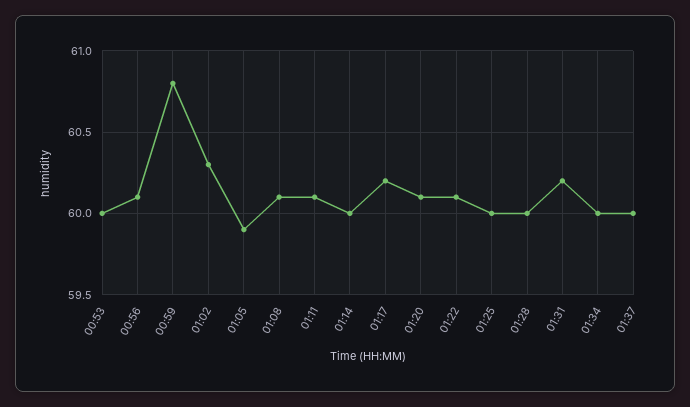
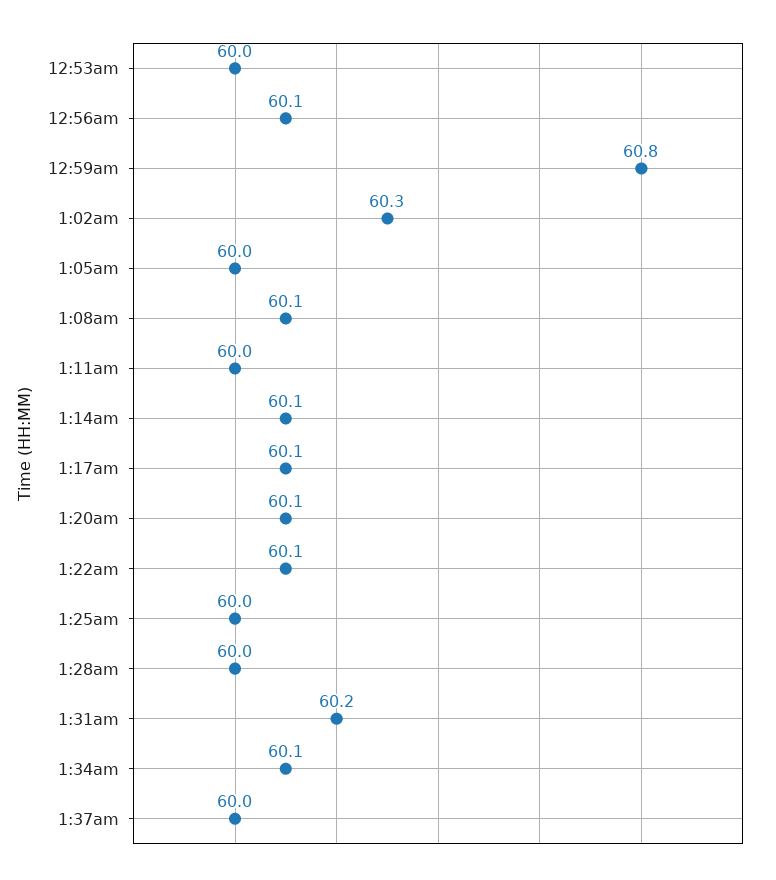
01:05: 59.9 -> 60
01:11: 60.1 -> 60
01:14: 60 -> 60.1
01:17: 60.2 -> 60.1
01:34: 60 -> 60.1

